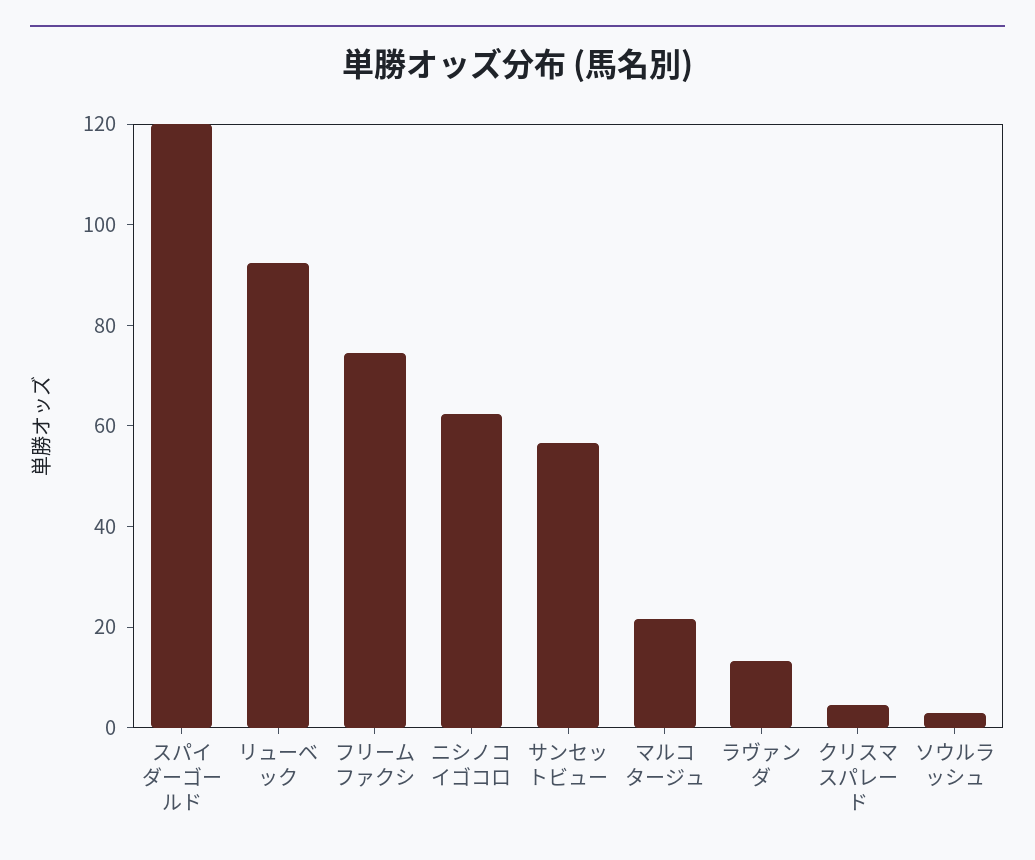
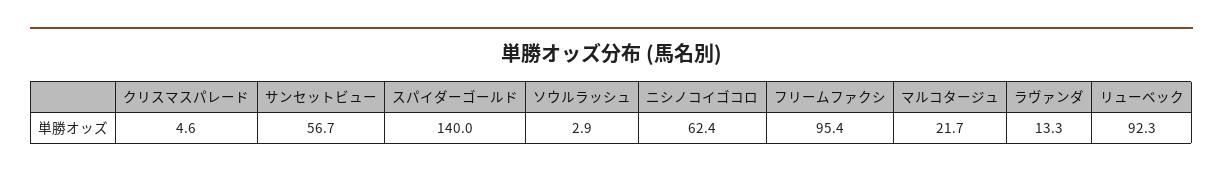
スパイダーゴールド: 120 -> 140
フリームファクシ: 75 -> 95.4

